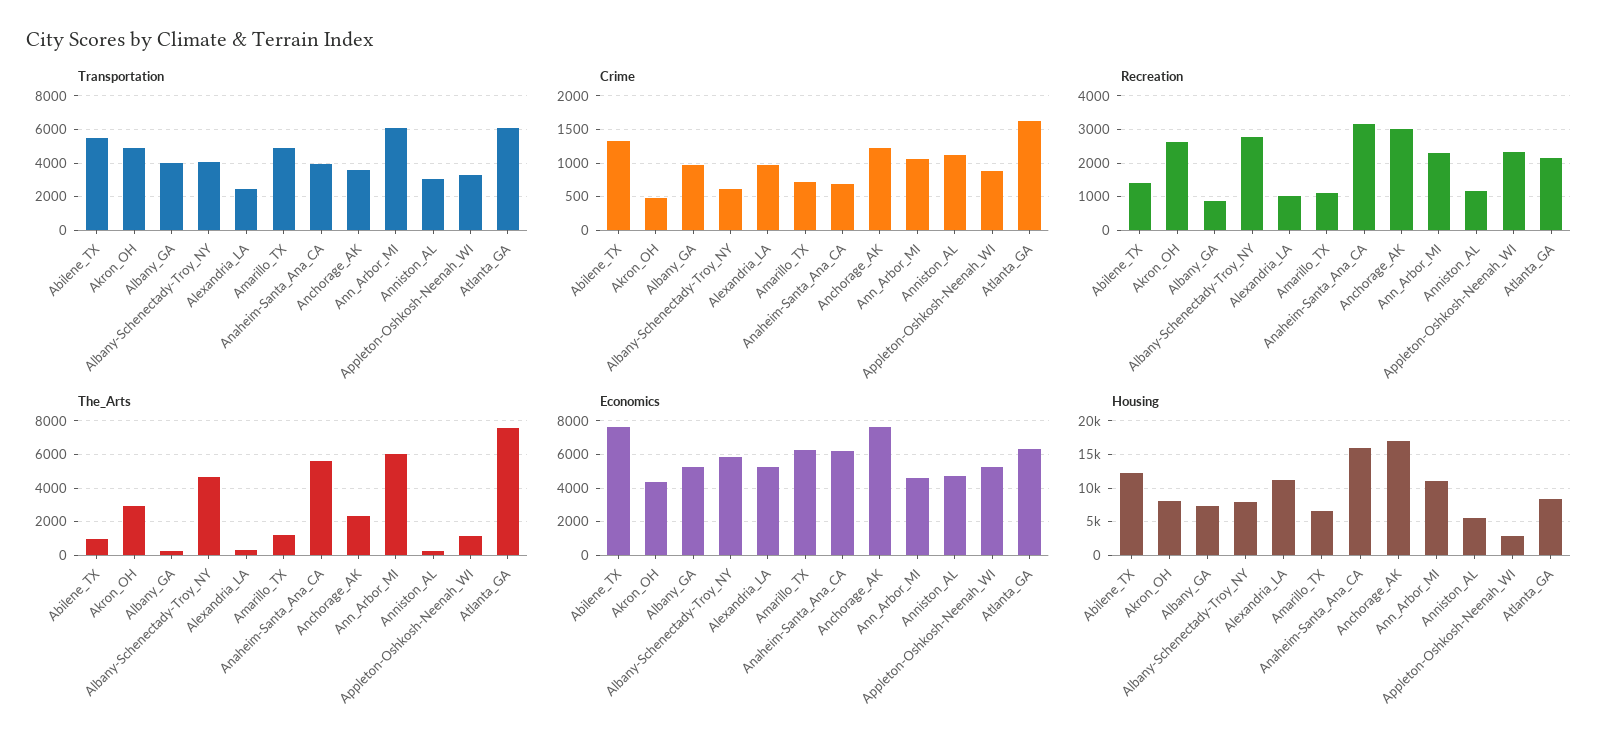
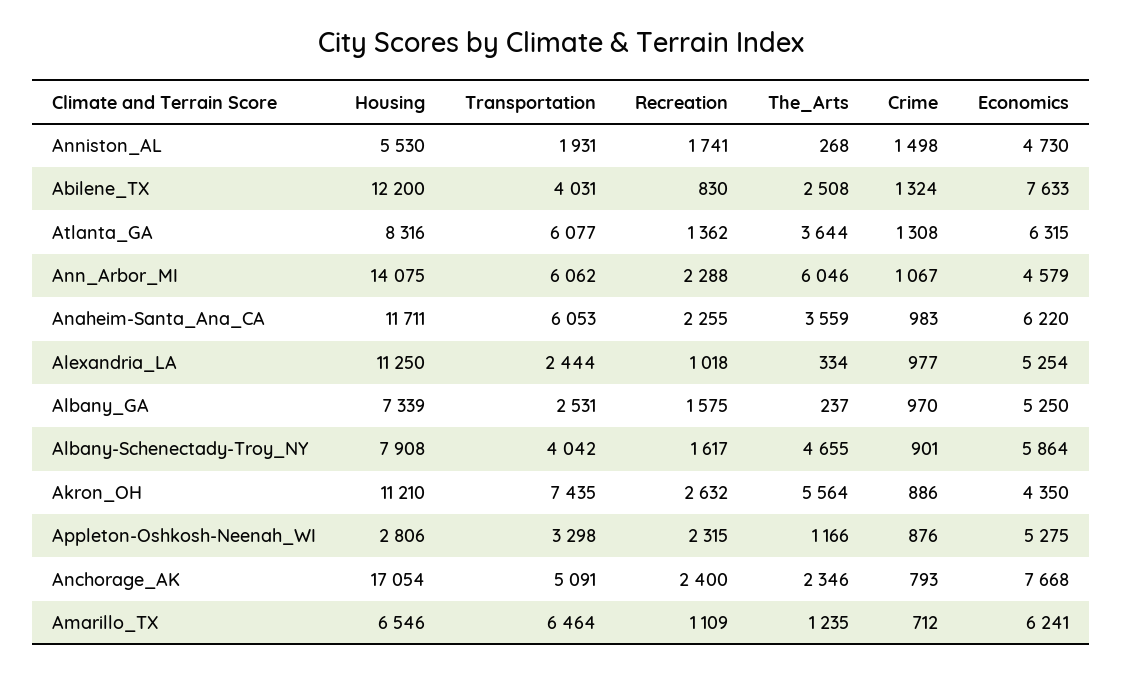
Transportation, Abilene_TX: 5500 -> 4031
Transportation, Akron_OH: 5000 -> 7435
Transportation, Albany_GA: 4000 -> 2531
Transportation, Amarillo_TX: 5000 -> 6464
Transportation, Anaheim-Santa_Ana_CA: 4000 -> 6053
Transportation, Anchorage_AK: 3500 -> 5091
Transportation, Anniston_AL: 3000 -> 1931
Crime, Akron_OH: 500 -> 886
Crime, Albany-Schenectady-Troy_NY: 600 -> 901
Crime, Anaheim-Santa_Ana_CA: 700 -> 983
Crime, Anchorage_AK: 1200 -> 793
Crime, Anniston_AL: 1100 -> 1498
Crime, Atlanta_GA: 1600 -> 1308
Recreation, Abilene_TX: 1400 -> 830
Recreation, Albany_GA: 800 -> 1575
Recreation, Albany-Schenectady-Troy_NY: 2800 -> 1617
Recreation, Anaheim-Santa_Ana_CA: 3200 -> 2255
Recreation, Anchorage_AK: 3000 -> 2400
Recreation, Anniston_AL: 1200 -> 1741
Recreation, Atlanta_GA: 2200 -> 1362
The_Arts, Abilene_TX: 1000 -> 2508
The_Arts, Akron_OH: 3000 -> 5564
The_Arts, Anaheim-Santa_Ana_CA: 5500 -> 3559
The_Arts, Atlanta_GA: 7500 -> 3644
Housing, Akron_OH: 8000 -> 11210
Housing, Anaheim-Santa_Ana_CA: 16000 -> 11711
Housing, Ann_Arbor_MI: 11000 -> 14075

